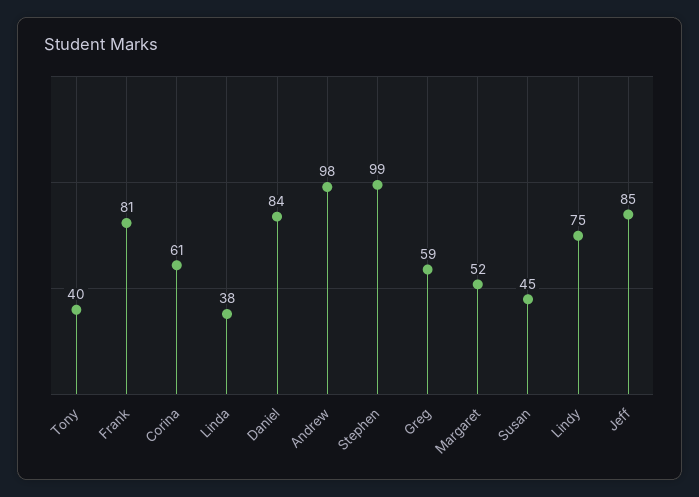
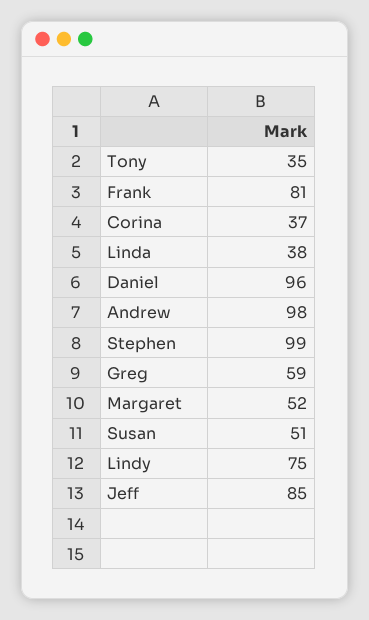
Tony: 40 -> 35
Corina: 61 -> 37
Daniel: 84 -> 96
Susan: 45 -> 51

